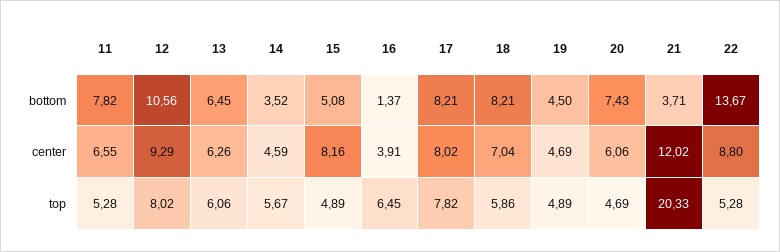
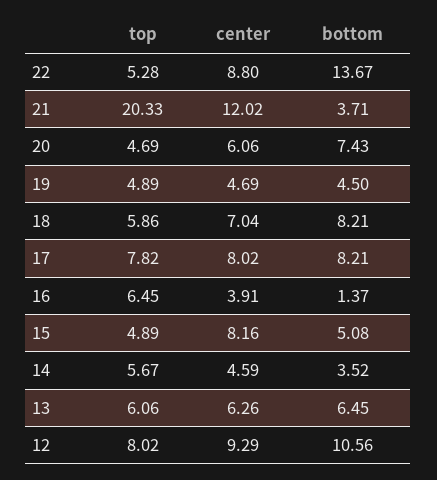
11, bottom: 7.82 -> none
11, center: 6.55 -> none
11, top: 5.28 -> none

